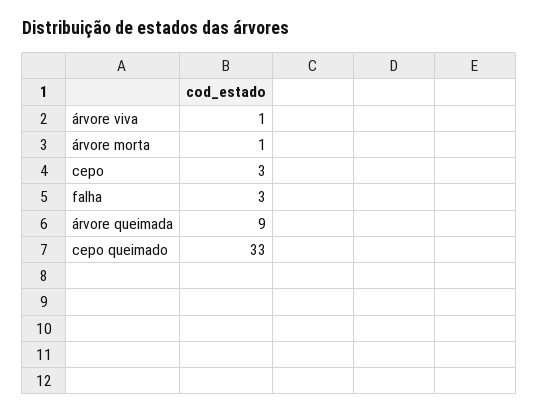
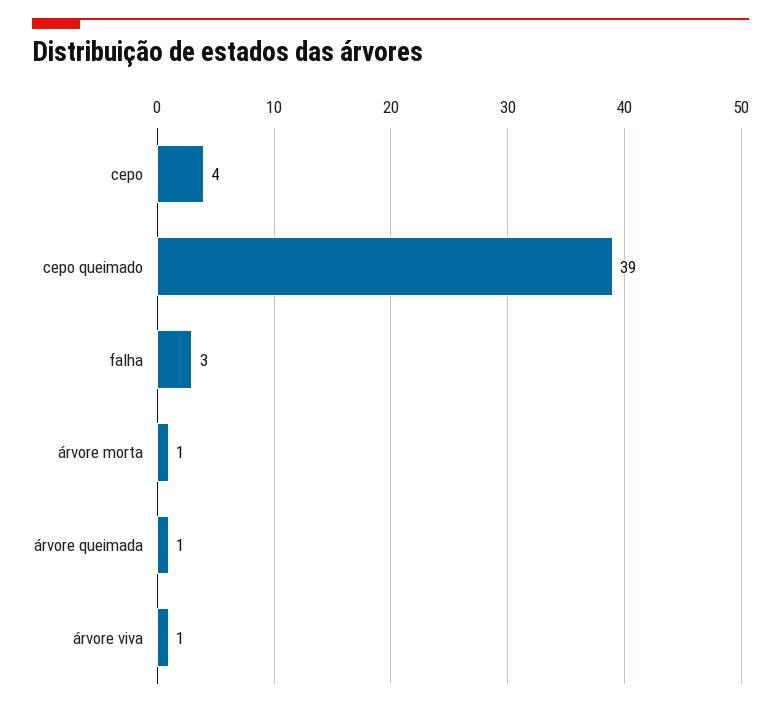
cepo: 3 -> 4
árvore queimada: 9 -> 1
cepo queimado: 33 -> 39

